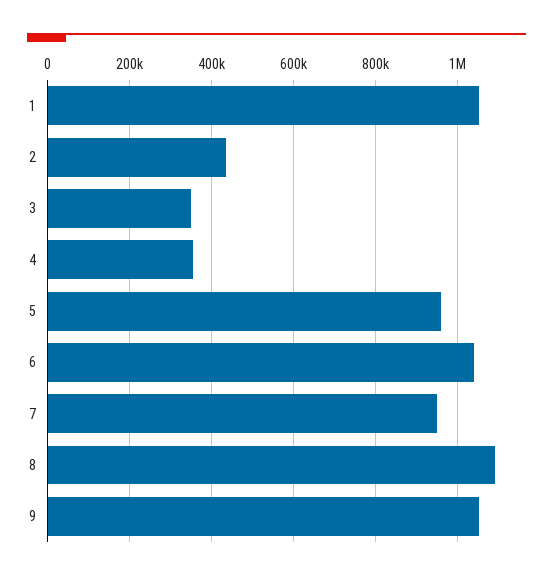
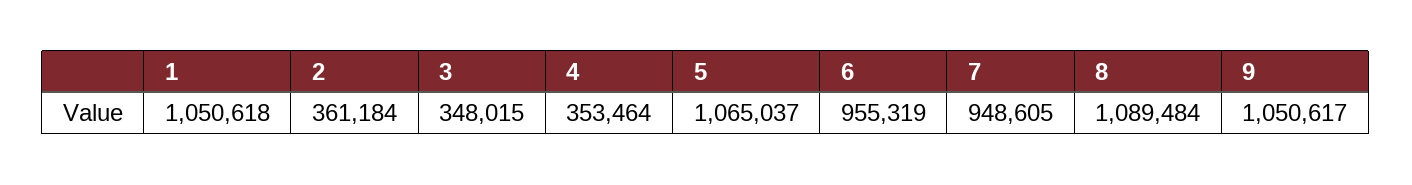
2: 440000 -> 361184
5: 960000 -> 1065037
6: 1040000 -> 955319

